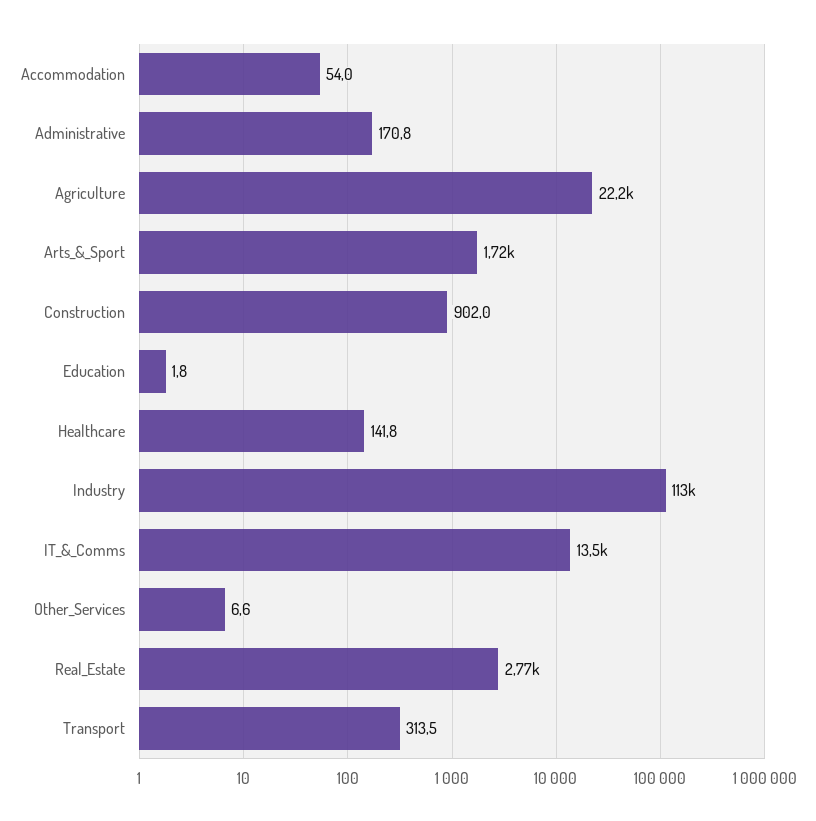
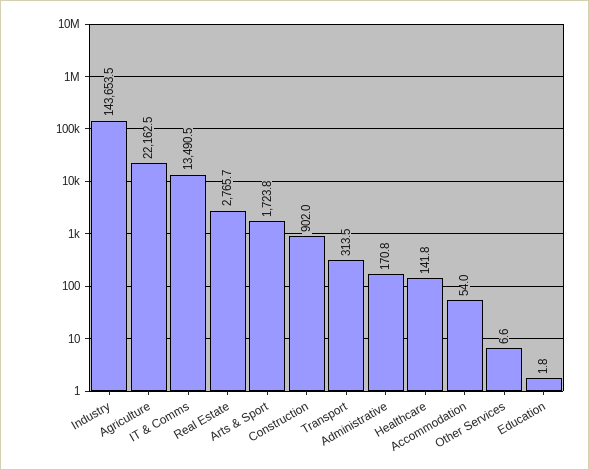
Industry: 113000 -> 143653.5

